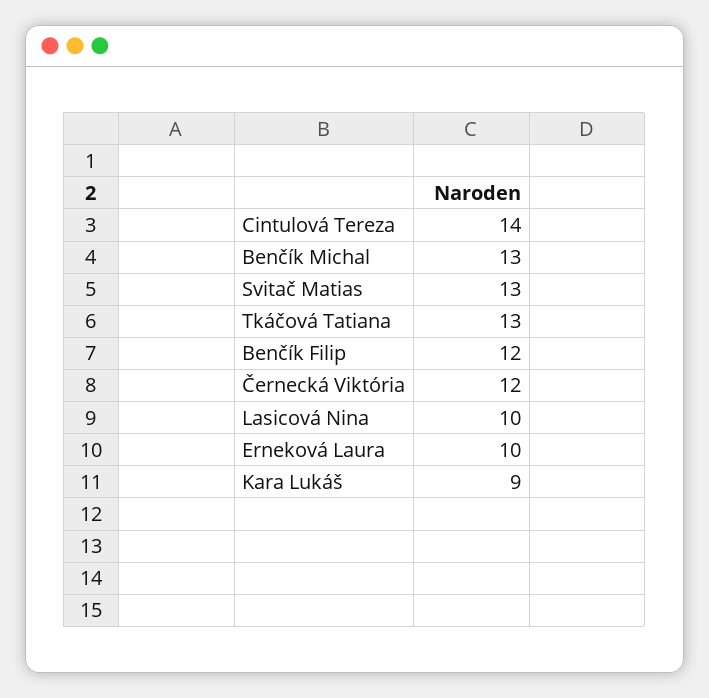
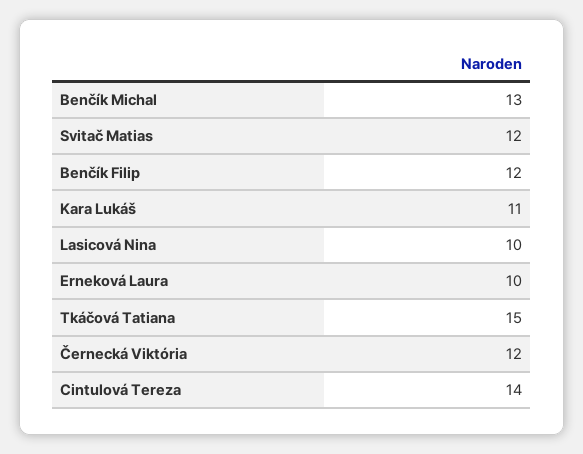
Svitač Matias: 13 -> 12
Tkáčová Tatiana: 13 -> 15
Kara Lukáš: 9 -> 11

